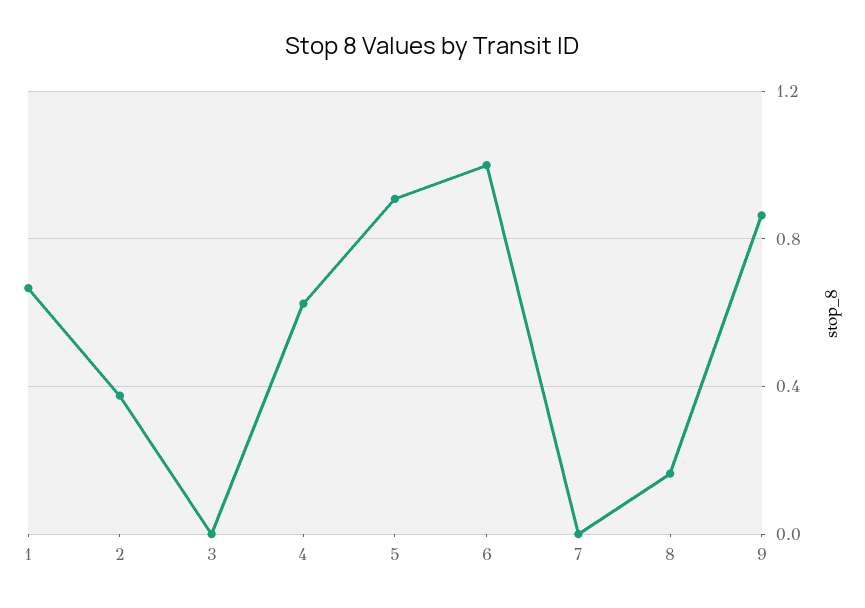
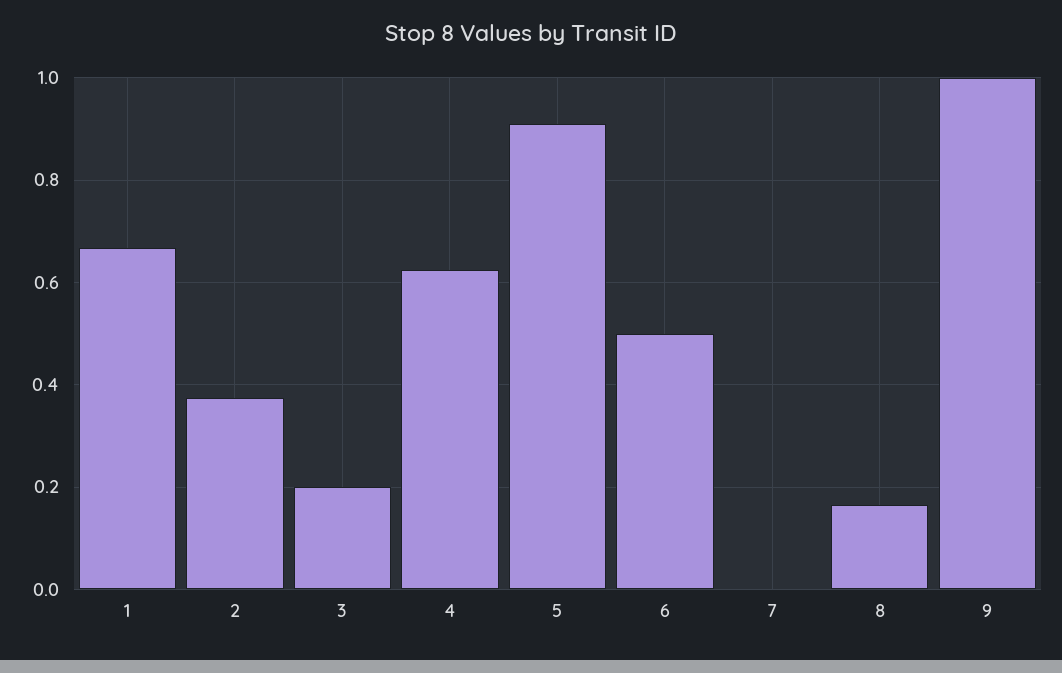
3: 0 -> 0.2
6: 1 -> 0.5
9: 0.85 -> 1

